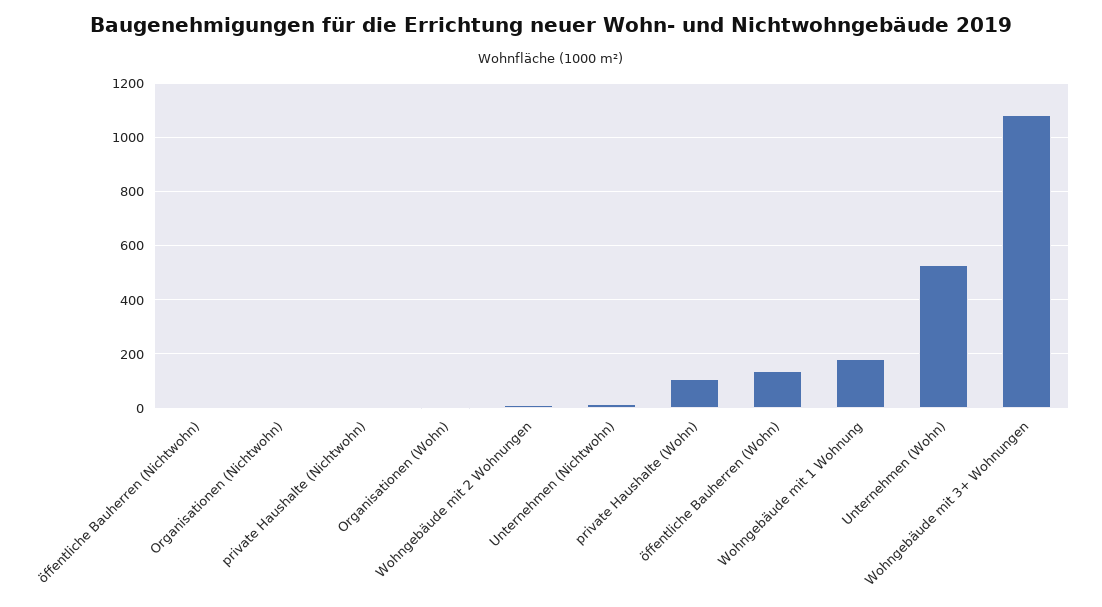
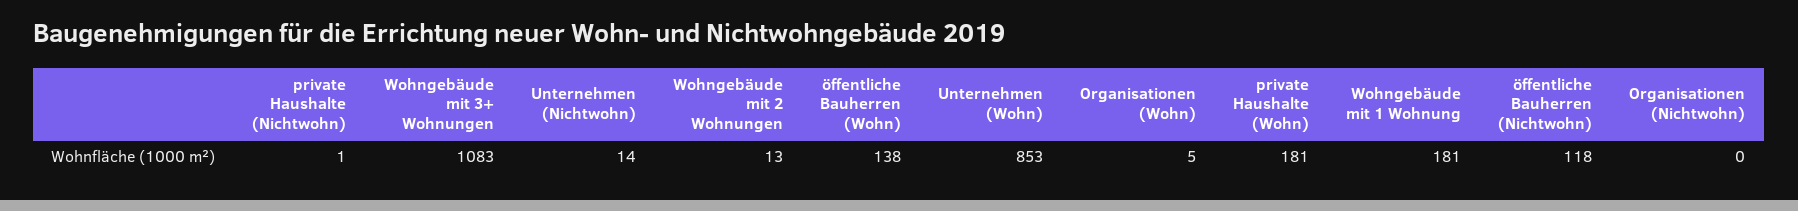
öffentliche Bauherren (Nichtwohn): 0 -> 118
private Haushalte (Wohn): 100 -> 181
Unternehmen (Wohn): 525 -> 853

